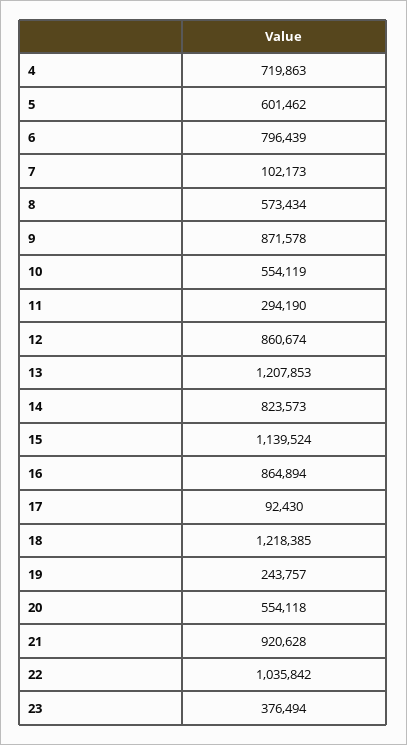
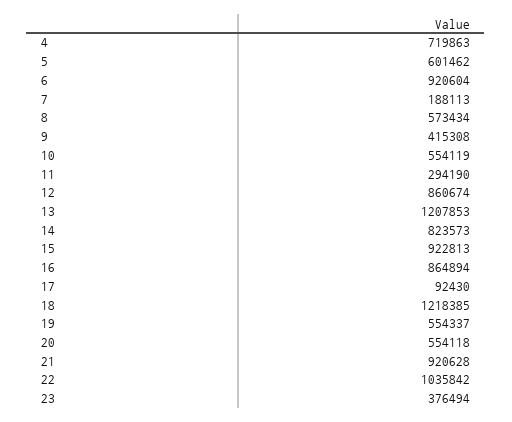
6: 796439 -> 920604
7: 102173 -> 188113
9: 871578 -> 415308
15: 1139524 -> 922813
19: 243757 -> 554337

